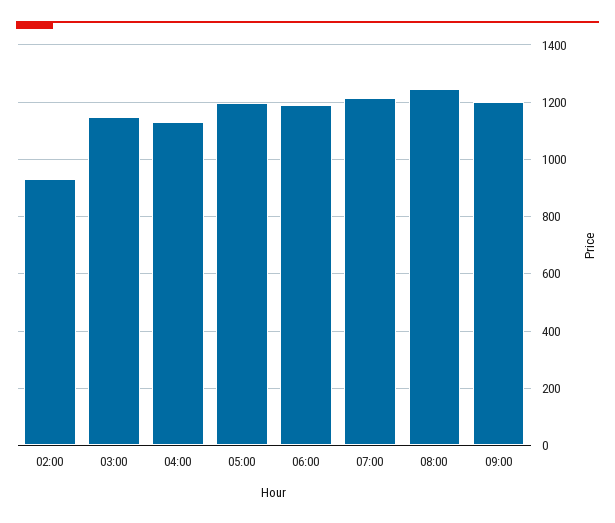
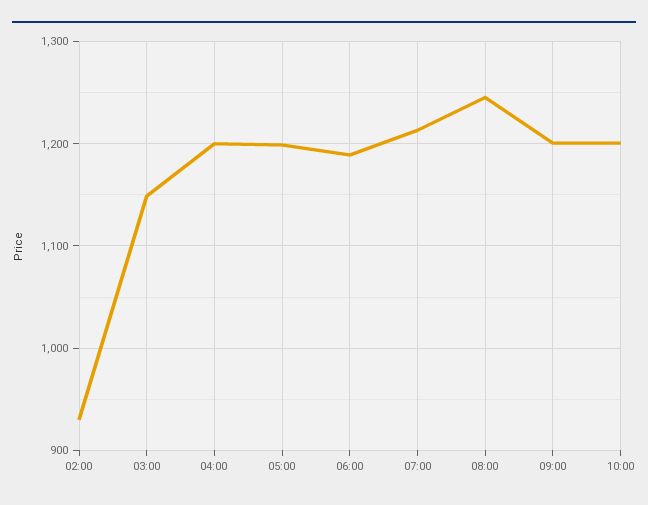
04:00: 1125 -> 1200
10:00: none -> 1200

